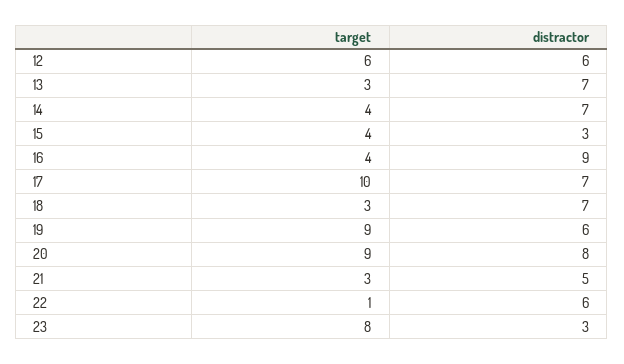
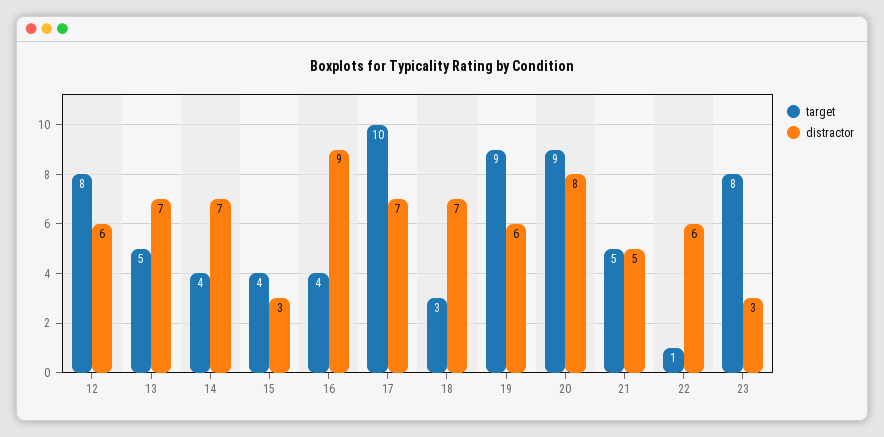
target, 12: 6 -> 8
target, 13: 3 -> 5
target, 21: 3 -> 5

